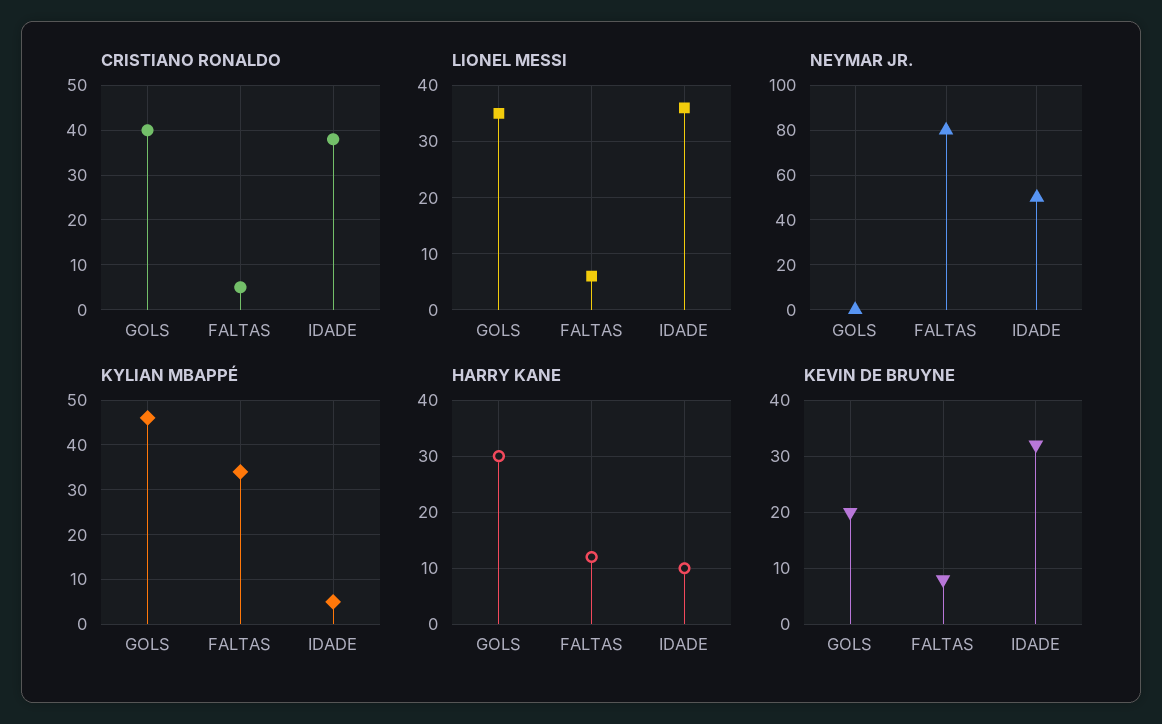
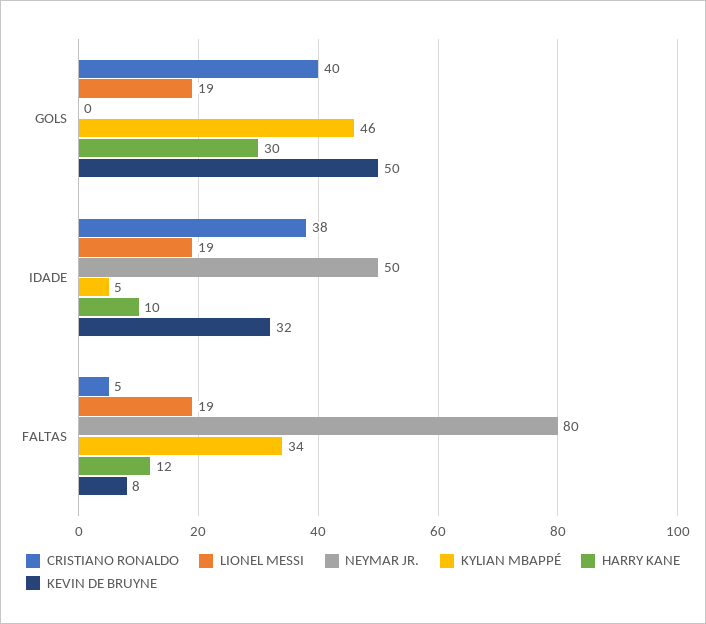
LIONEL MESSI, GOLS: 35 -> 19
LIONEL MESSI, FALTAS: 5 -> 19
LIONEL MESSI, IDADE: 35 -> 19
KEVIN DE BRUYNE, GOLS: 20 -> 50

